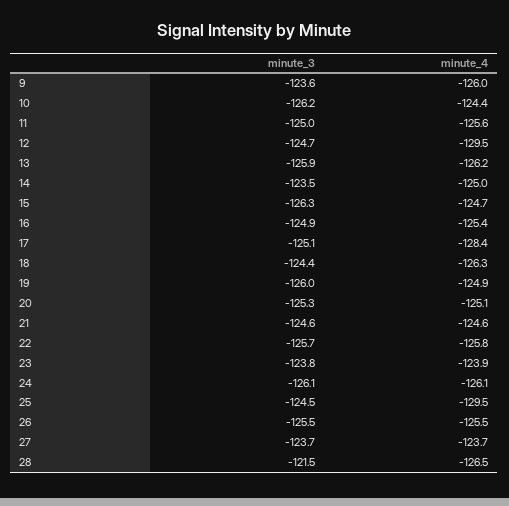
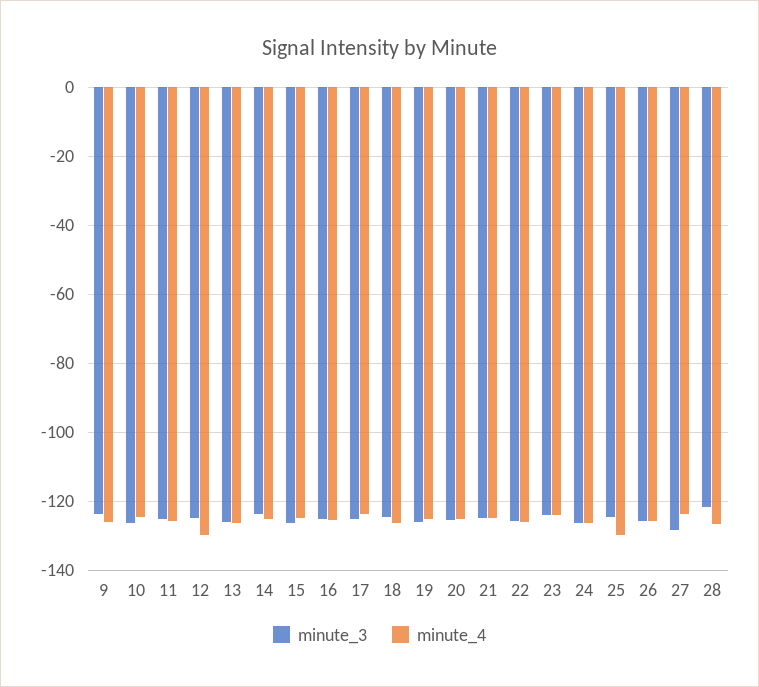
minute_4, 17: -128.4 -> -124
minute_3, 27: -123.7 -> -128

